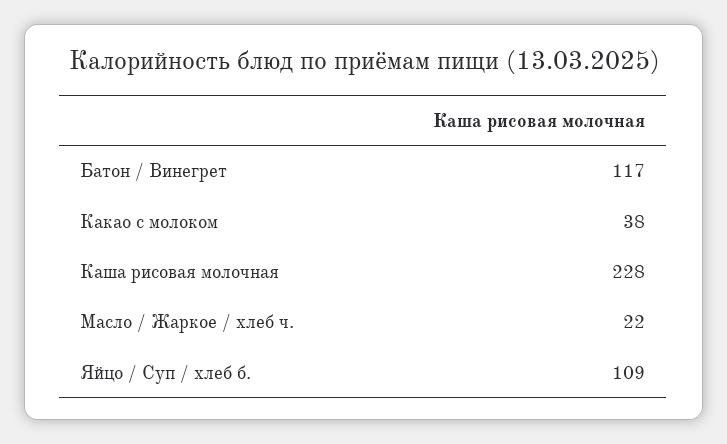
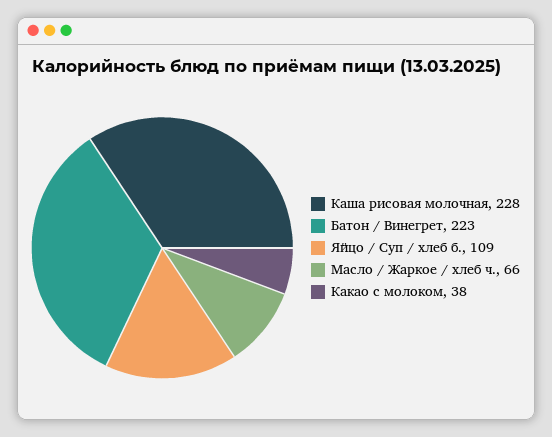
Батон / Винегрет: 117 -> 223
Масло / Жаркое / хлеб ч.: 22 -> 66

